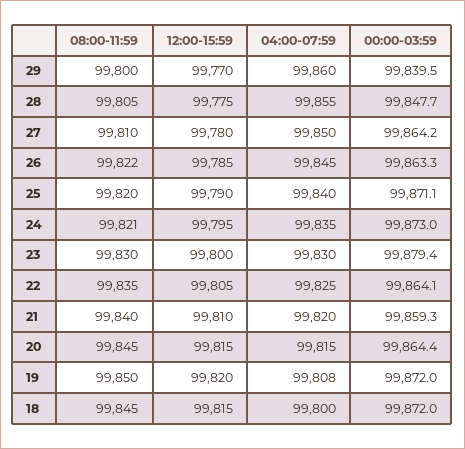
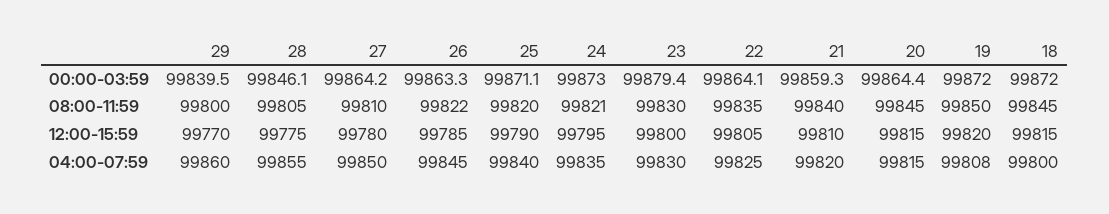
00:00-03:59, 28: 99847.7 -> 99846.1

